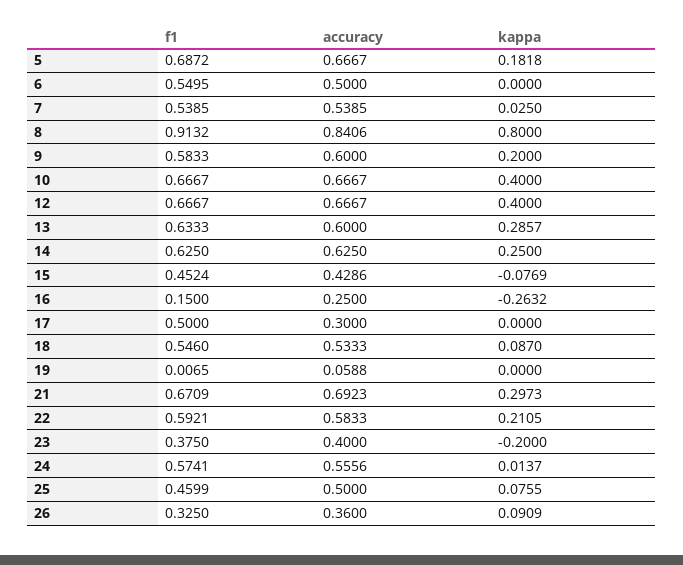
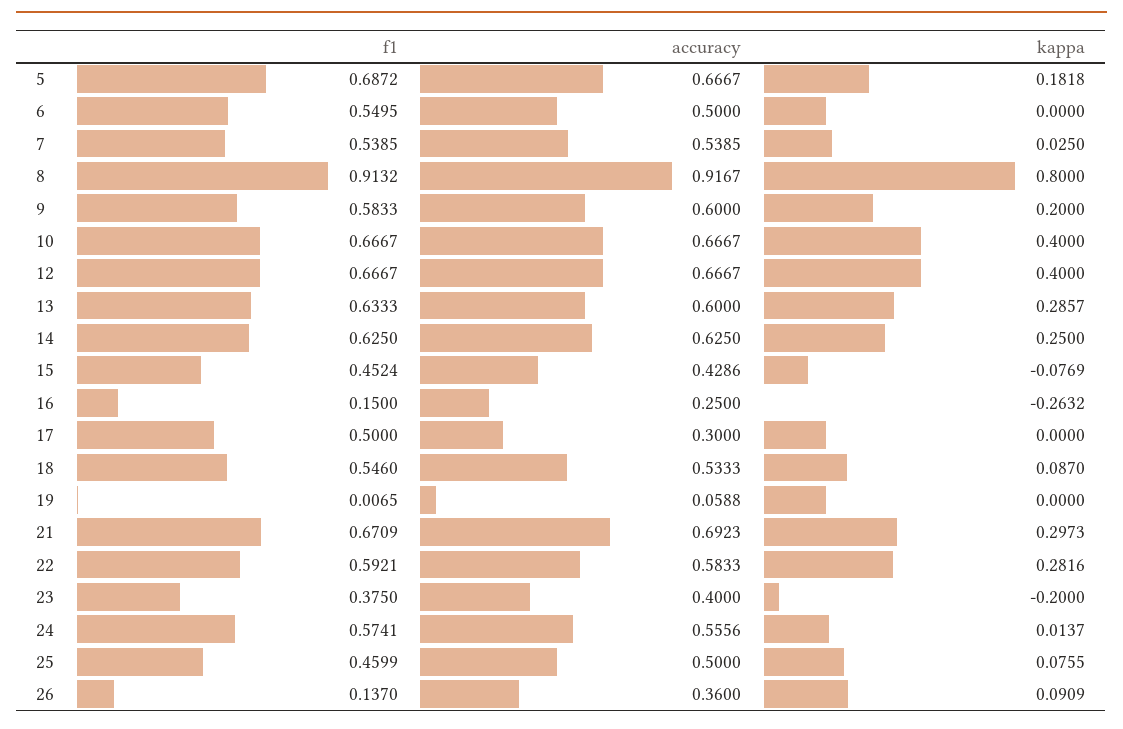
accuracy, 8: 0.8406 -> 0.9167
kappa, 22: 0.2105 -> 0.2816
f1, 26: 0.325 -> 0.137

